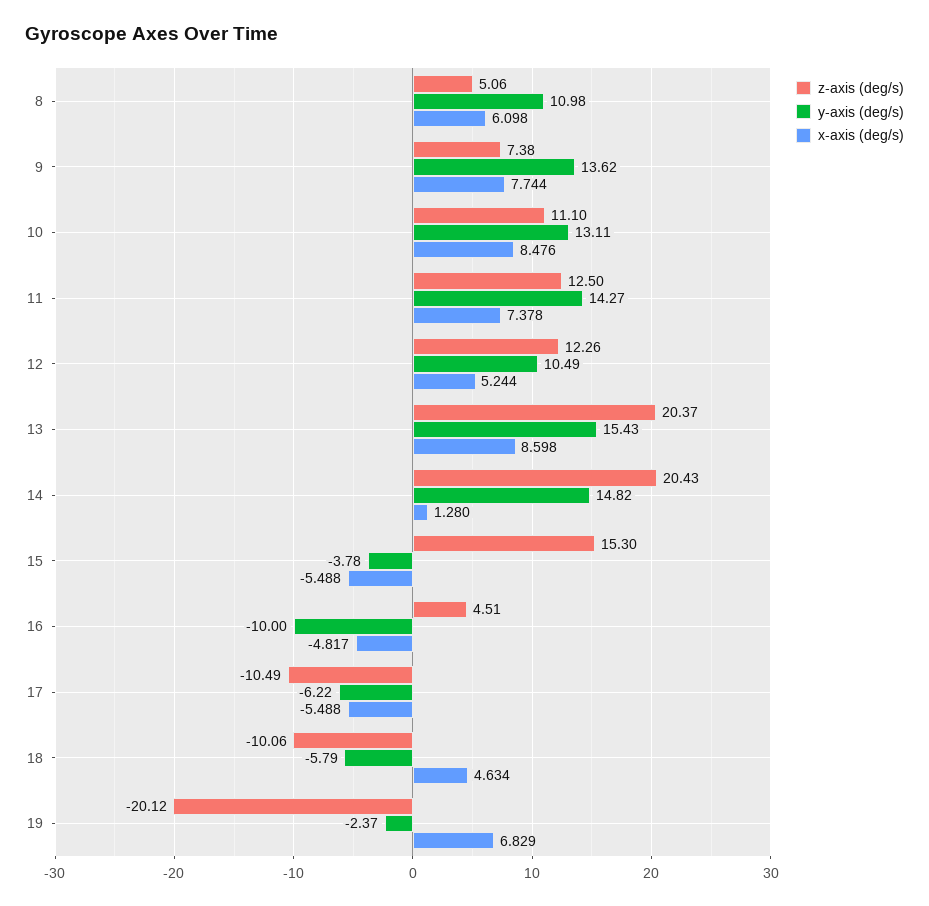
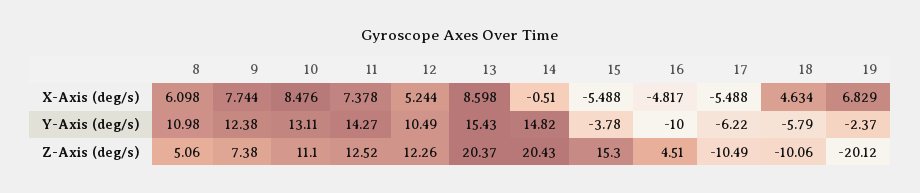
y-axis (deg/s), 9: 13.62 -> 12.38
z-axis (deg/s), 11: 12.5 -> 12.52
x-axis (deg/s), 14: 1.28 -> -0.51

